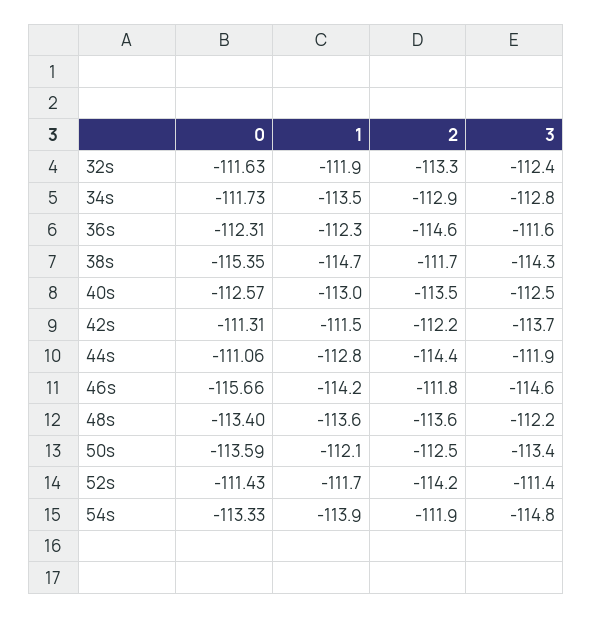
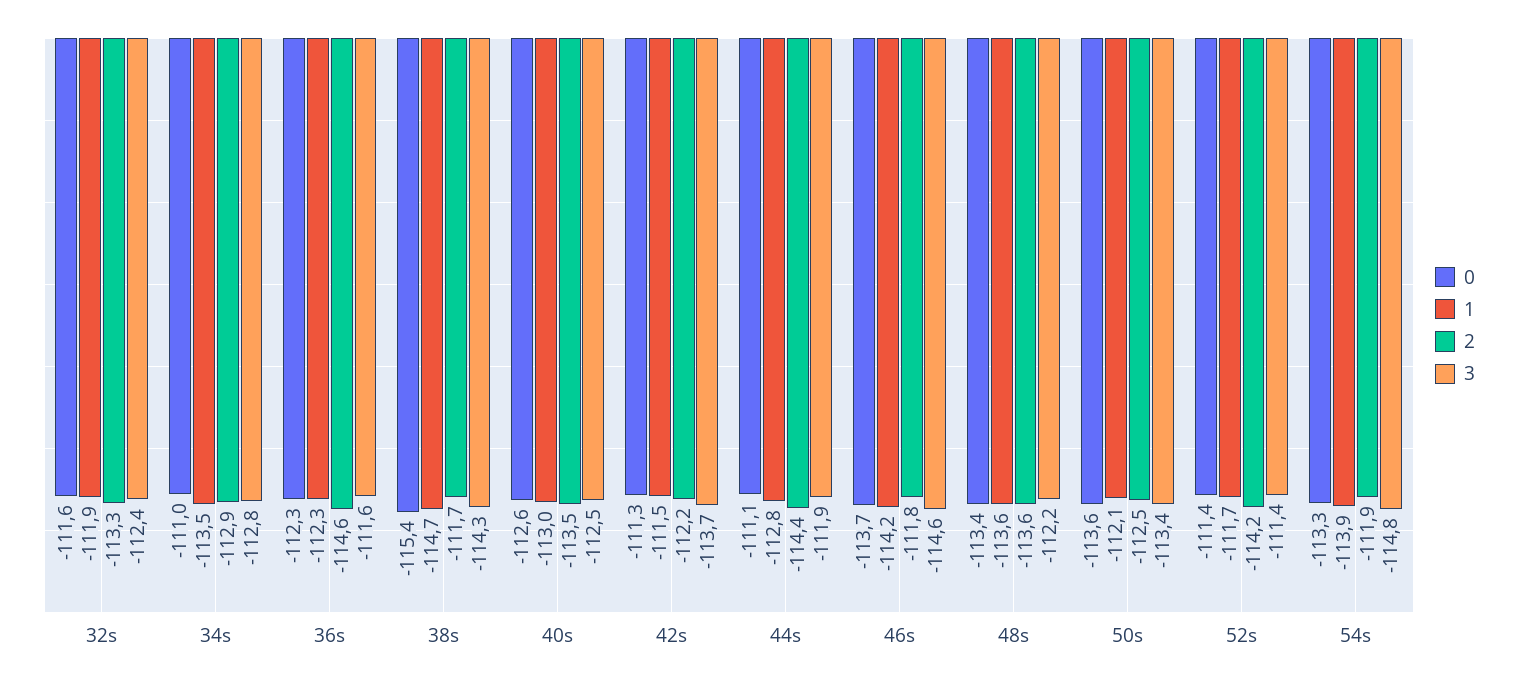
0, 34s: -111.73 -> -111
0, 46s: -115.66 -> -113.7

